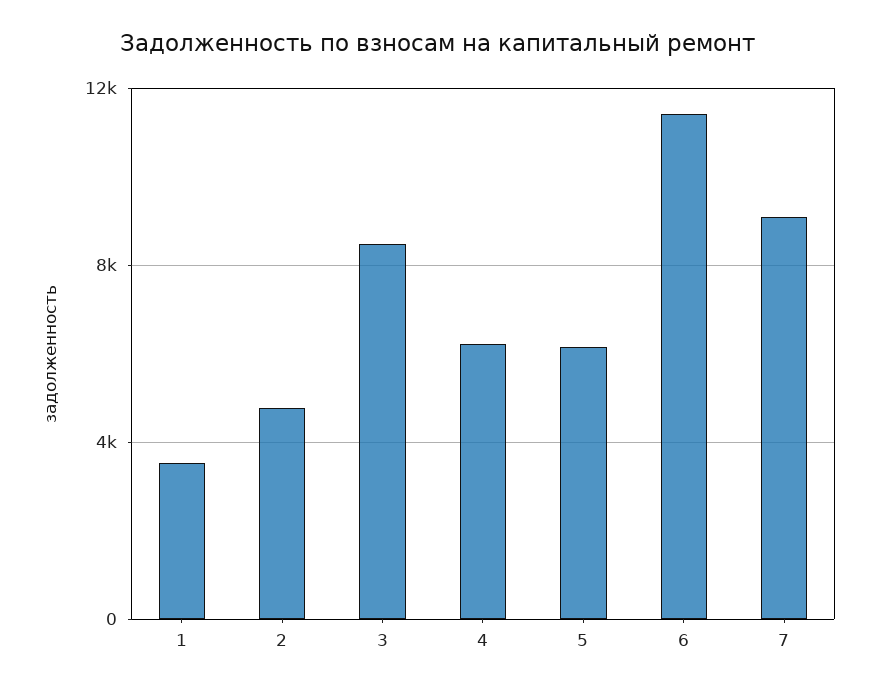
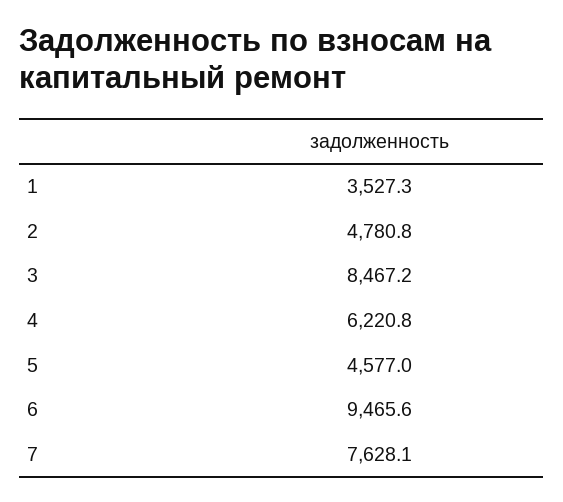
5: 6000 -> 4577
6: 11500 -> 9465.6
7: 9000 -> 7628.1

